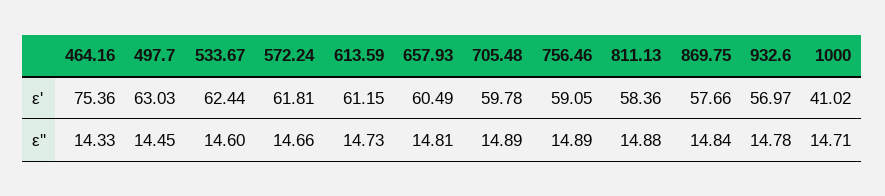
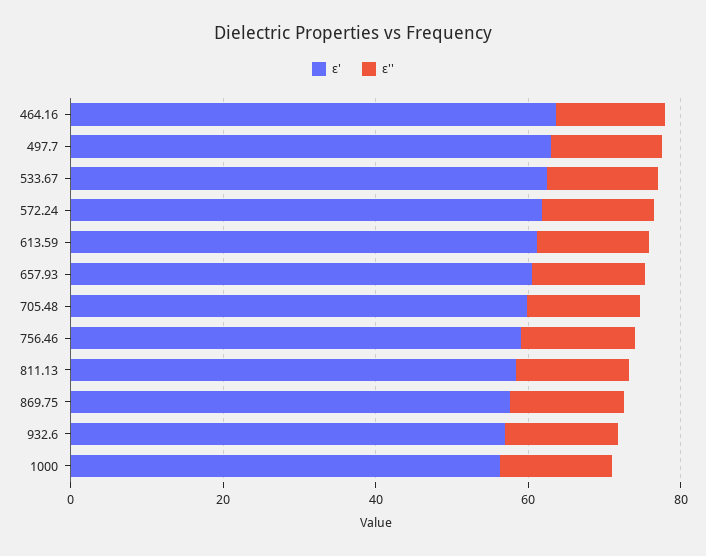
ε', 464.16: 75.36 -> 65
ε', 1000: 41.02 -> 55

